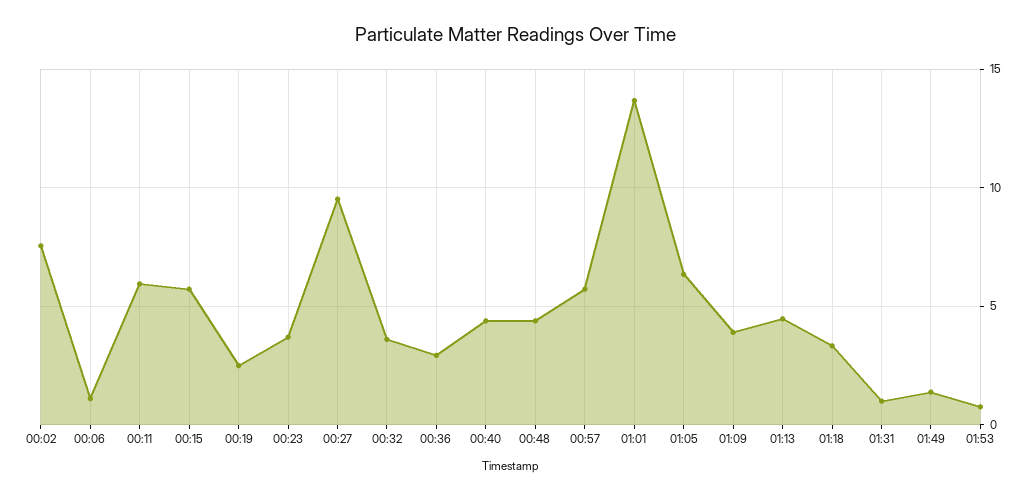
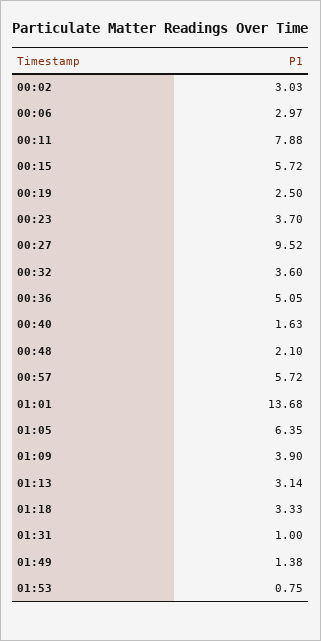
00:02: 7.5 -> 3.03
00:06: 1 -> 2.97
00:11: 6 -> 7.88
00:36: 3 -> 5.05
00:40: 4.5 -> 1.63
00:48: 4.5 -> 2.1
01:13: 4.5 -> 3.14

